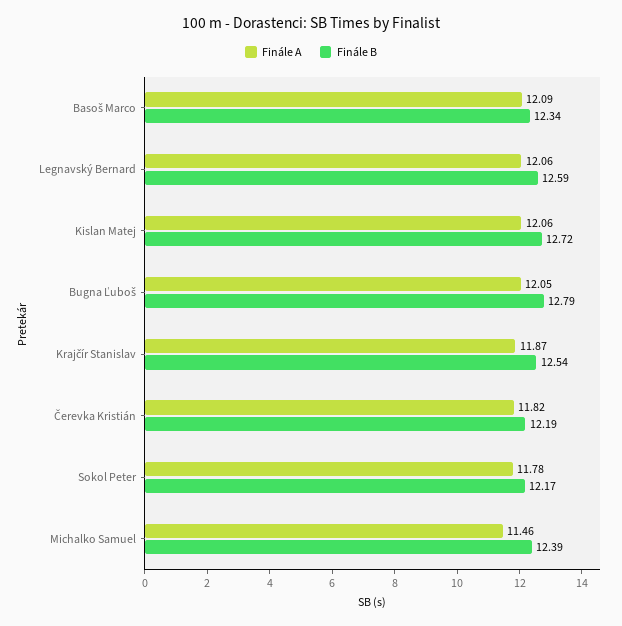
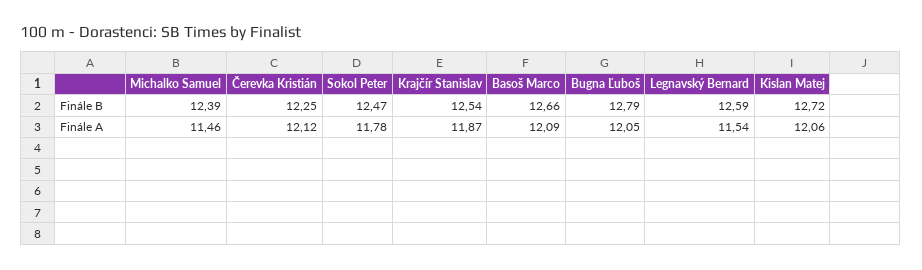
Finále B, Basoš Marco: 12.34 -> 12.66
Finále A, Legnavský Bernard: 12.06 -> 11.54
Finále A, Čerevka Kristián: 11.82 -> 12.12
Finále B, Čerevka Kristián: 12.19 -> 12.25
Finále B, Sokol Peter: 12.17 -> 12.47

